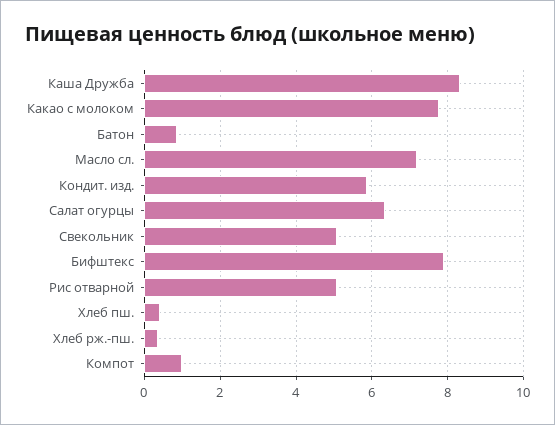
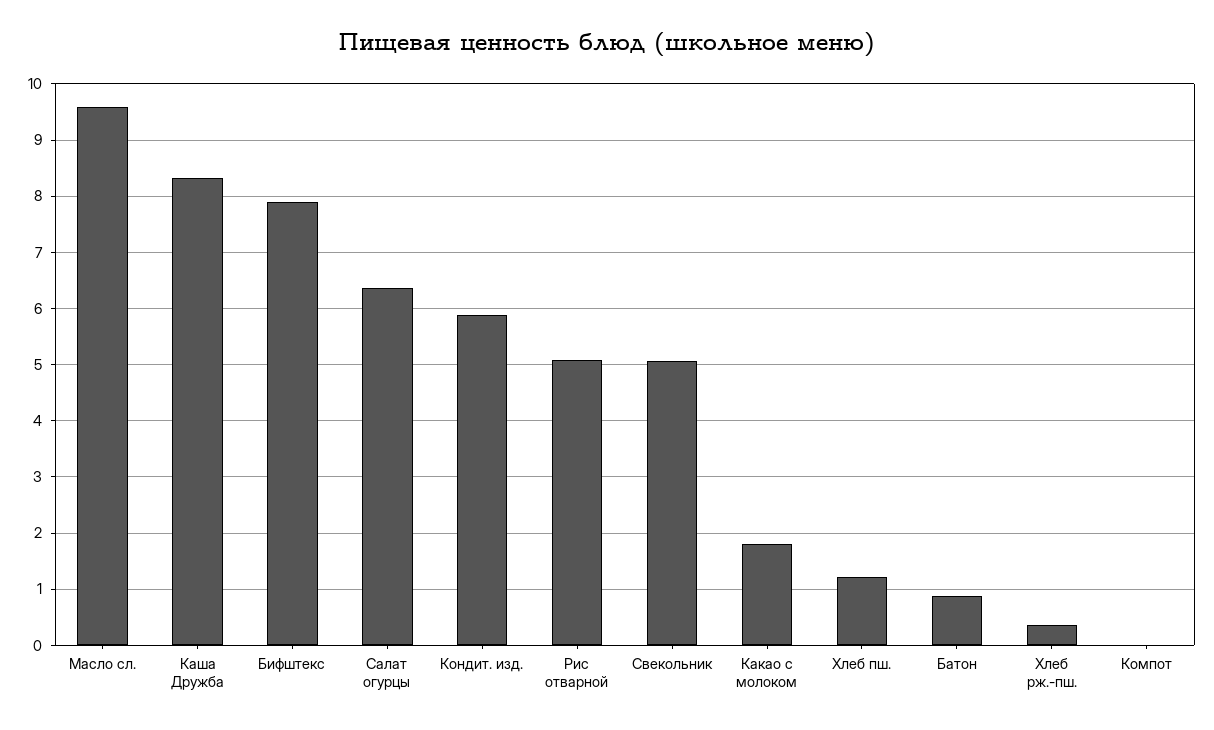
Какао с молоком: 7.8 -> 1.8
Масло сл.: 7.2 -> 9.6
Хлеб пш.: 0.4 -> 1.2
Компот: 1 -> 0

